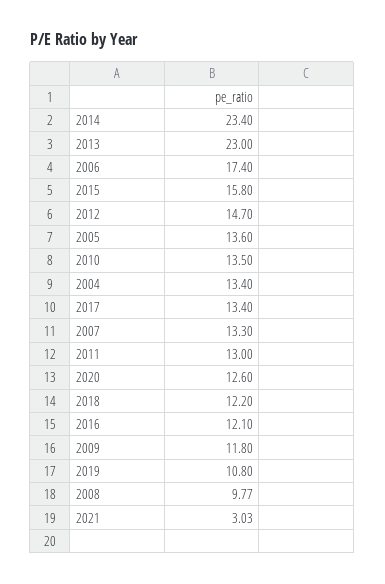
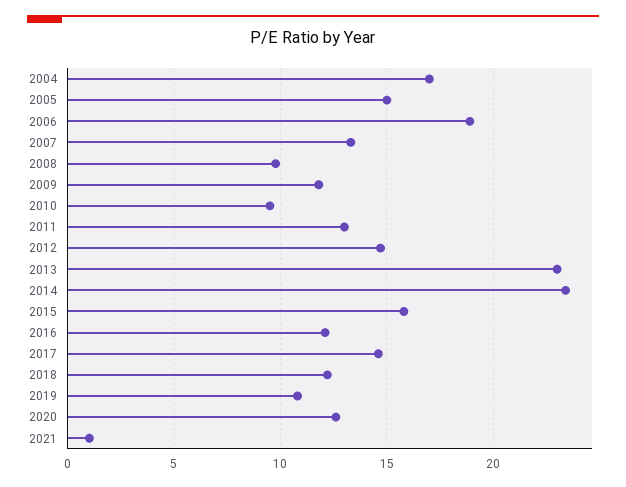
2006: 17.4 -> 19
2005: 13.6 -> 15
2010: 13.5 -> 9.5
2004: 13.4 -> 17
2017: 13.4 -> 14.5
2021: 3.03 -> 1

